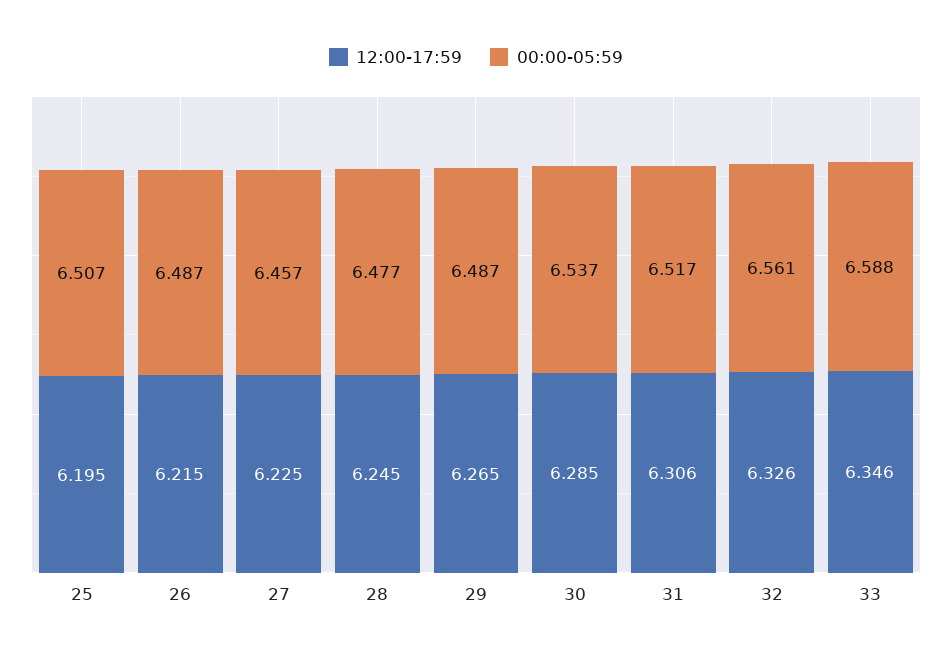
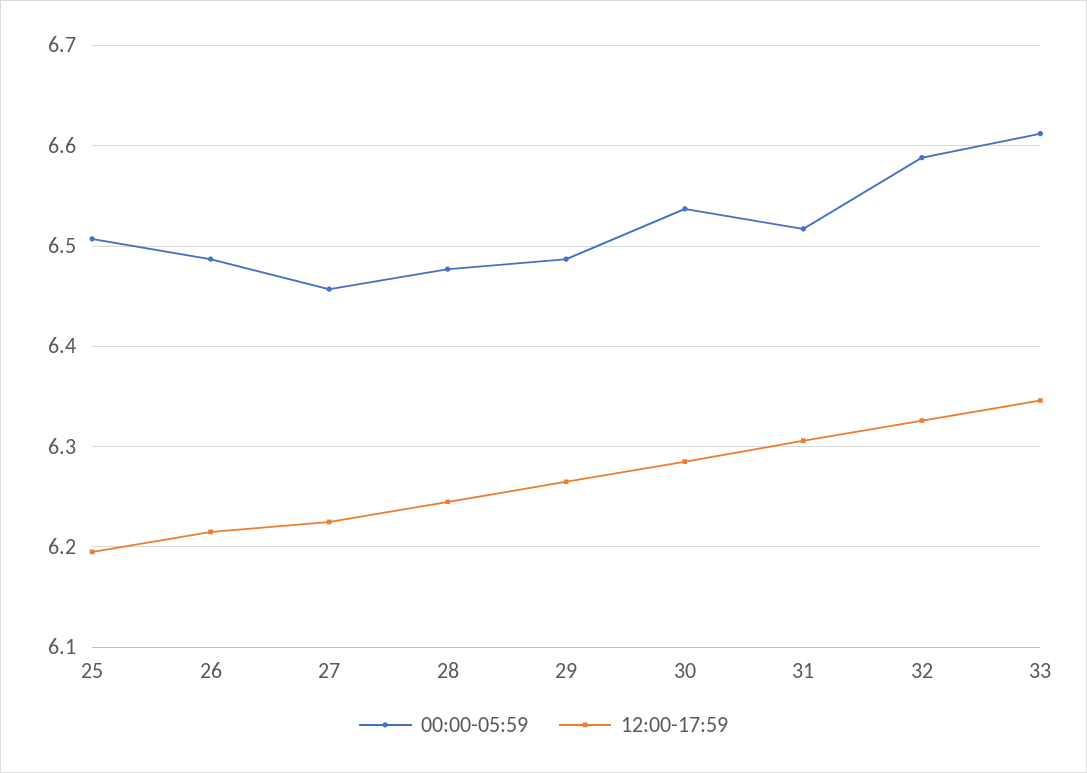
00:00-05:59, 32: 6.561 -> 6.59
00:00-05:59, 33: 6.588 -> 6.61

